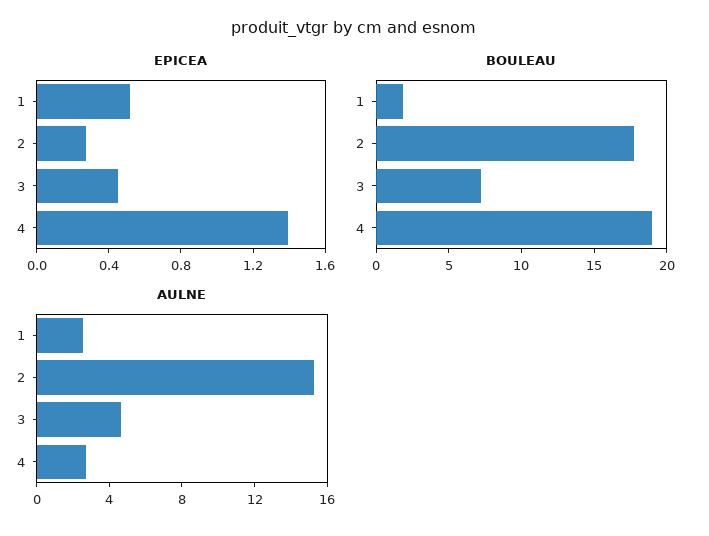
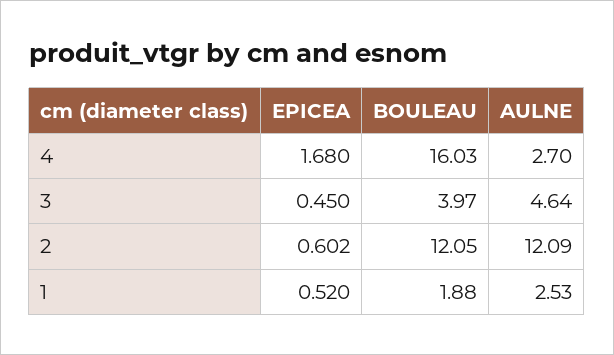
EPICEA, 2: 0.3 -> 0.602
EPICEA, 4: 1.4 -> 1.68
BOULEAU, 2: 18 -> 12.05
BOULEAU, 3: 7 -> 3.97
BOULEAU, 4: 19 -> 16.03
AULNE, 2: 15 -> 12.09

